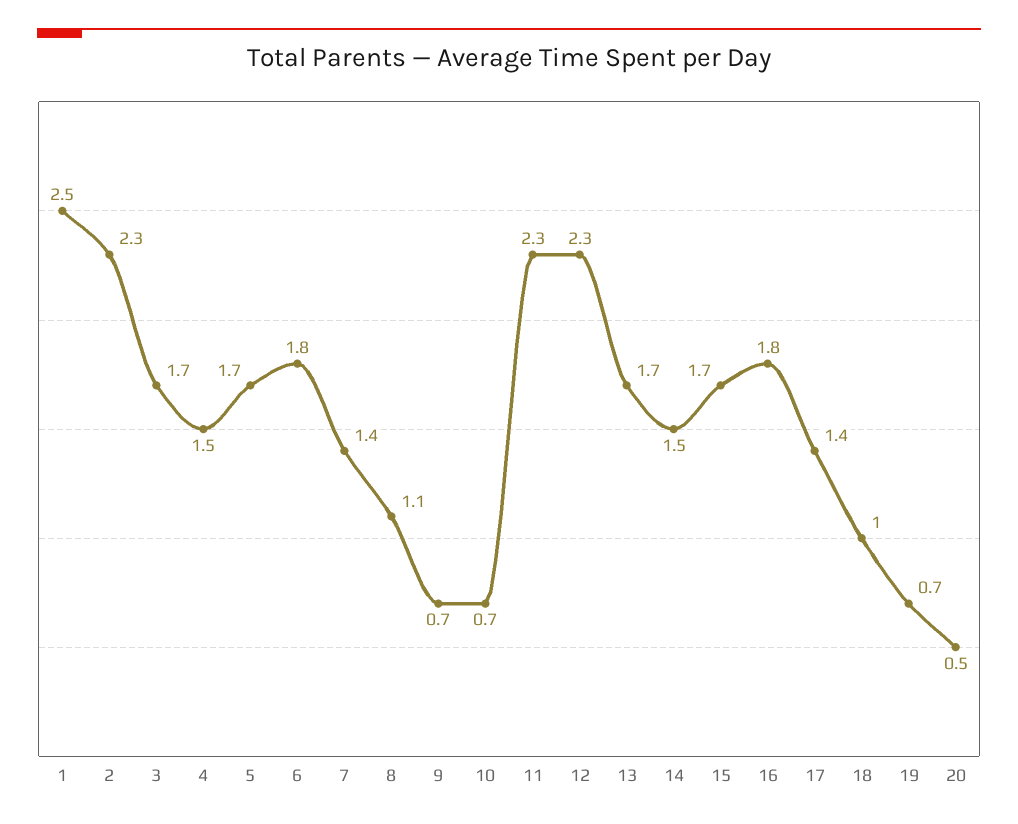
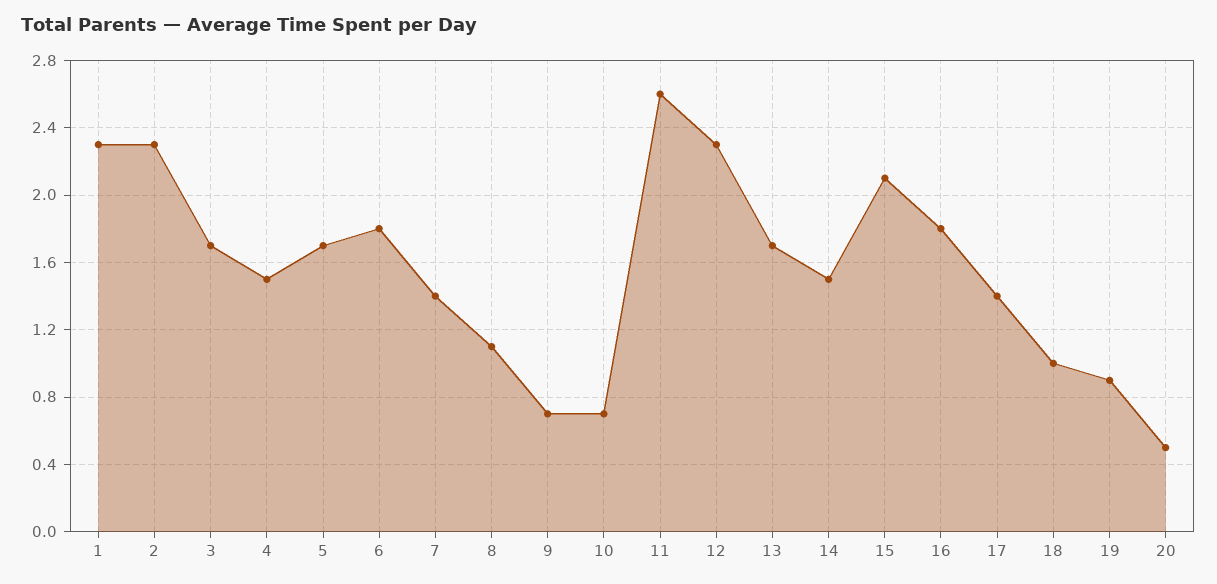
1: 2.5 -> 2.3
11: 2.3 -> 2.6
15: 1.7 -> 2.1
19: 0.7 -> 0.9

